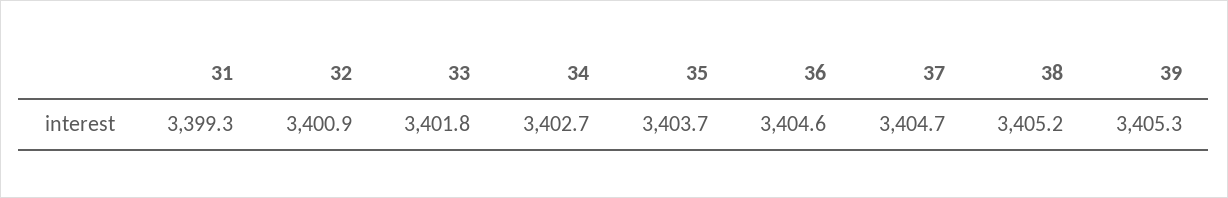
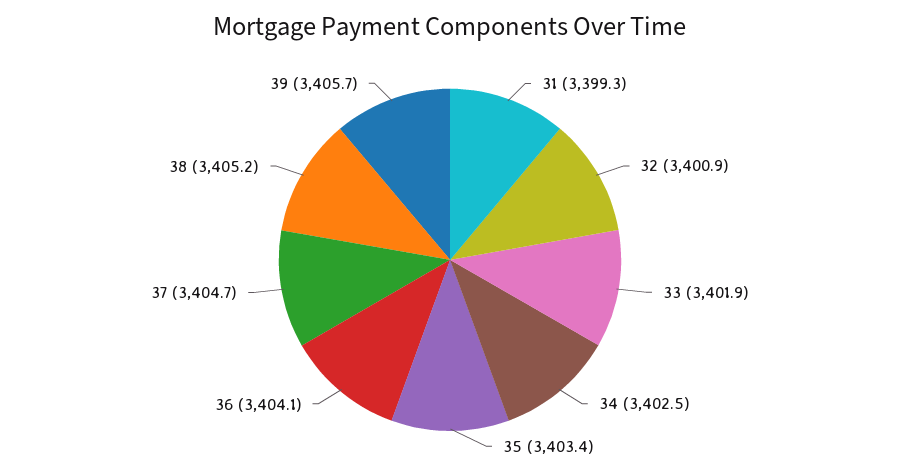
33: 3401.8 -> 3401.9
34: 3402.7 -> 3402.5
35: 3403.7 -> 3403.4
36: 3404.6 -> 3404.1
39: 3405.3 -> 3405.7

